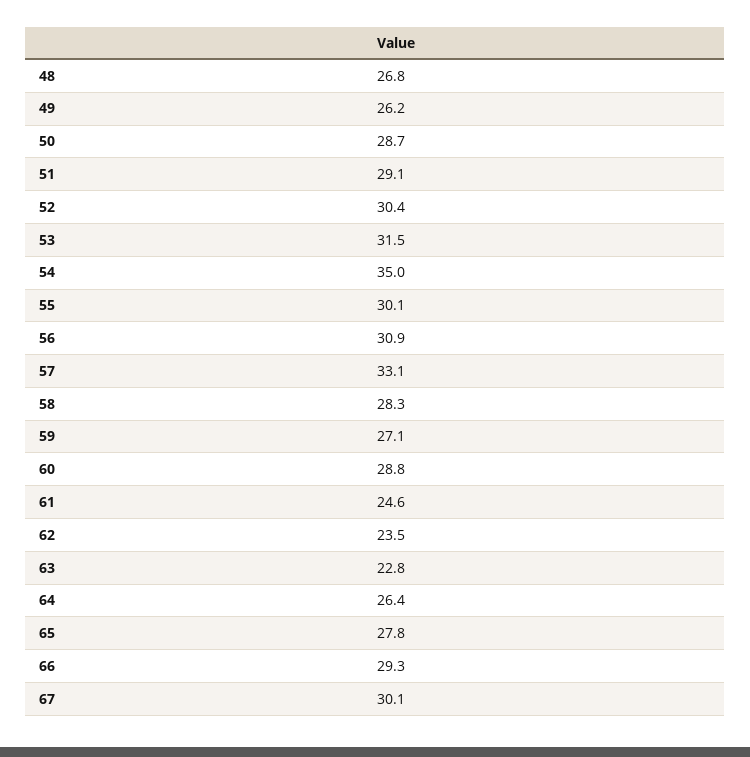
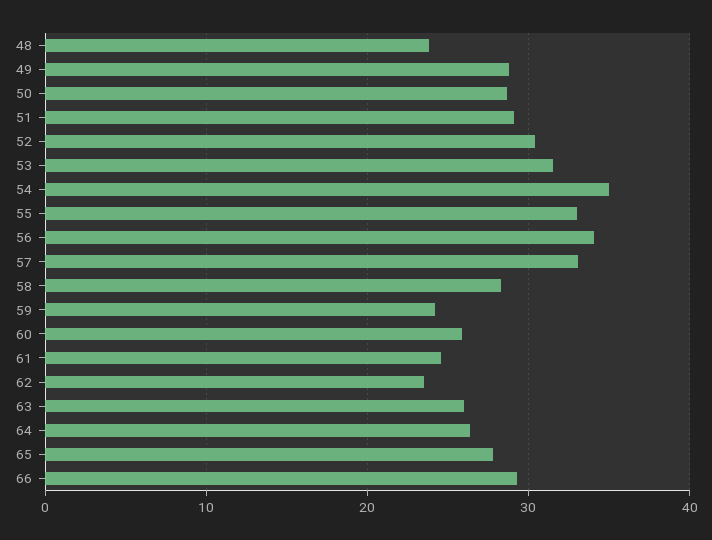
48: 26.8 -> 24
49: 26.2 -> 29
55: 30.1 -> 33
56: 30.9 -> 34
59: 27.1 -> 24
60: 28.8 -> 26
63: 22.8 -> 26
67: 30.1 -> none

